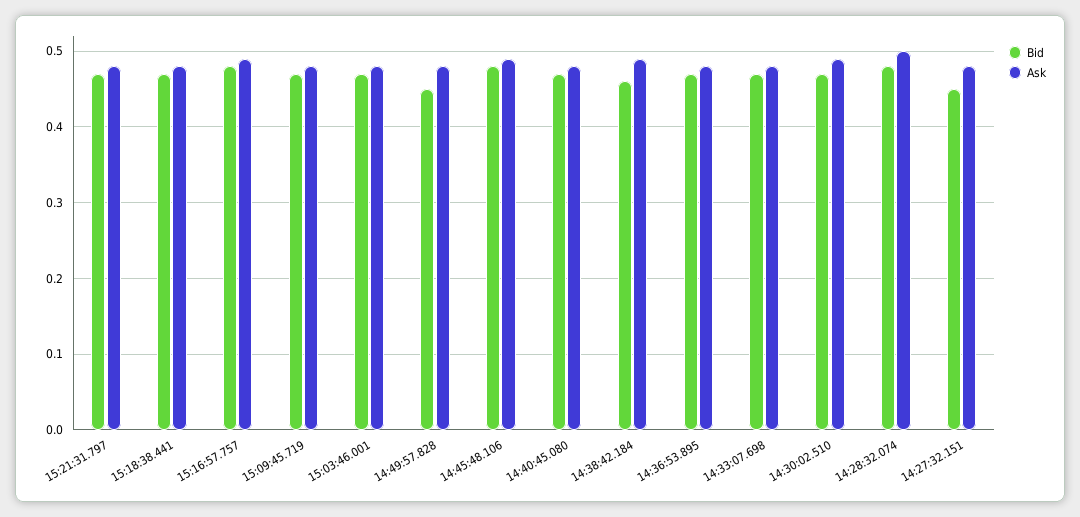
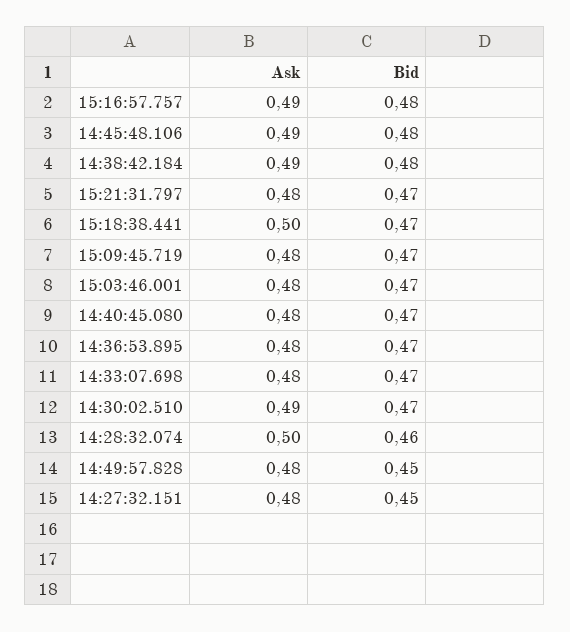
Ask, 15:18:38.441: 0.48 -> 0.5
Bid, 14:38:42.184: 0.46 -> 0.48
Bid, 14:28:32.074: 0.48 -> 0.46

